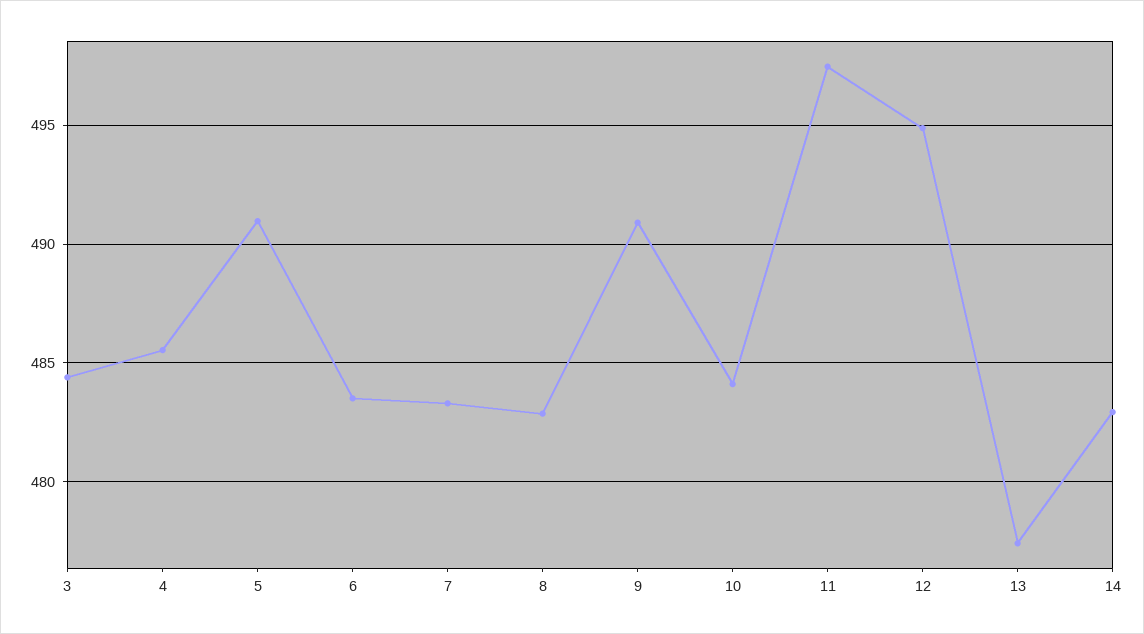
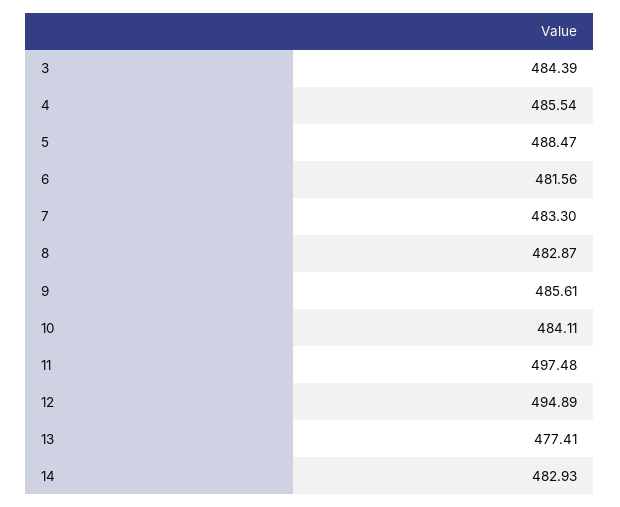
5: 491 -> 488.47
6: 483.5 -> 481.56
9: 491 -> 485.61

